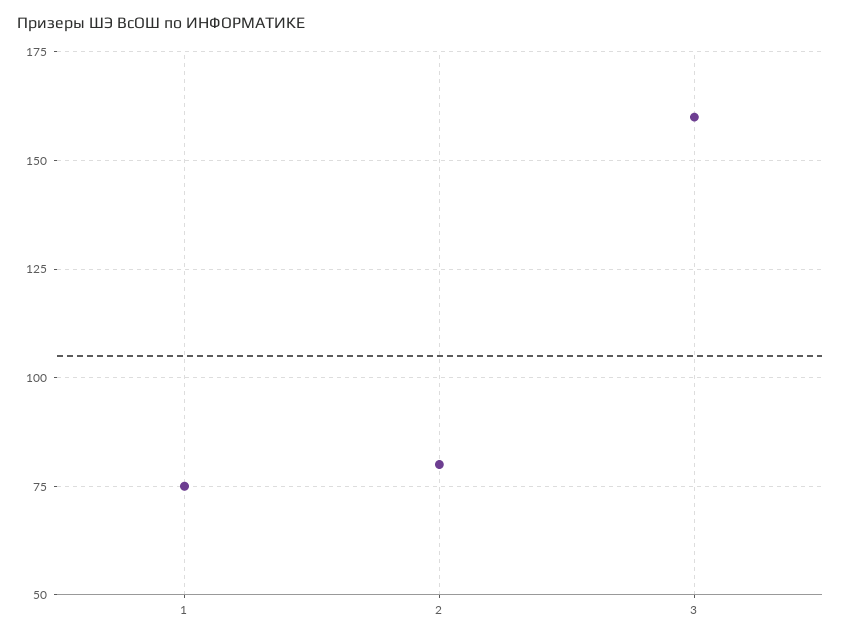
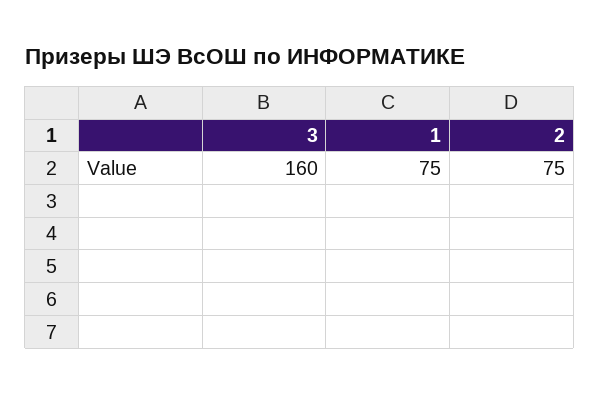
2: 80 -> 75

